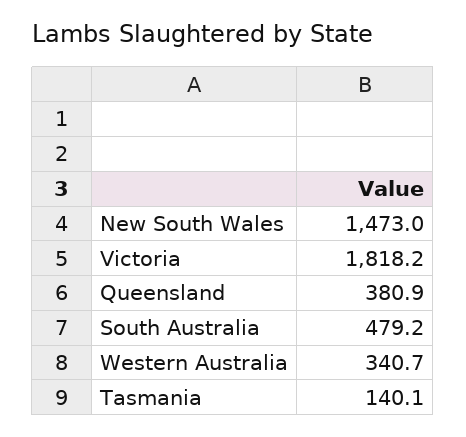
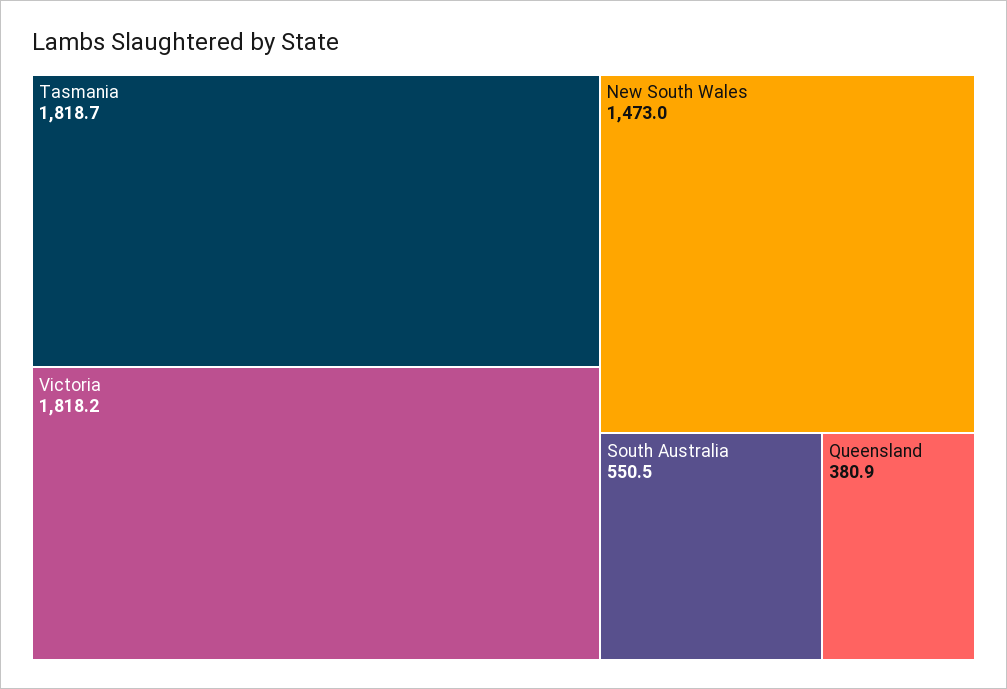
South Australia: 479.2 -> 550.5
Western Australia: 340.7 -> none
Tasmania: 140.1 -> 1818.7

